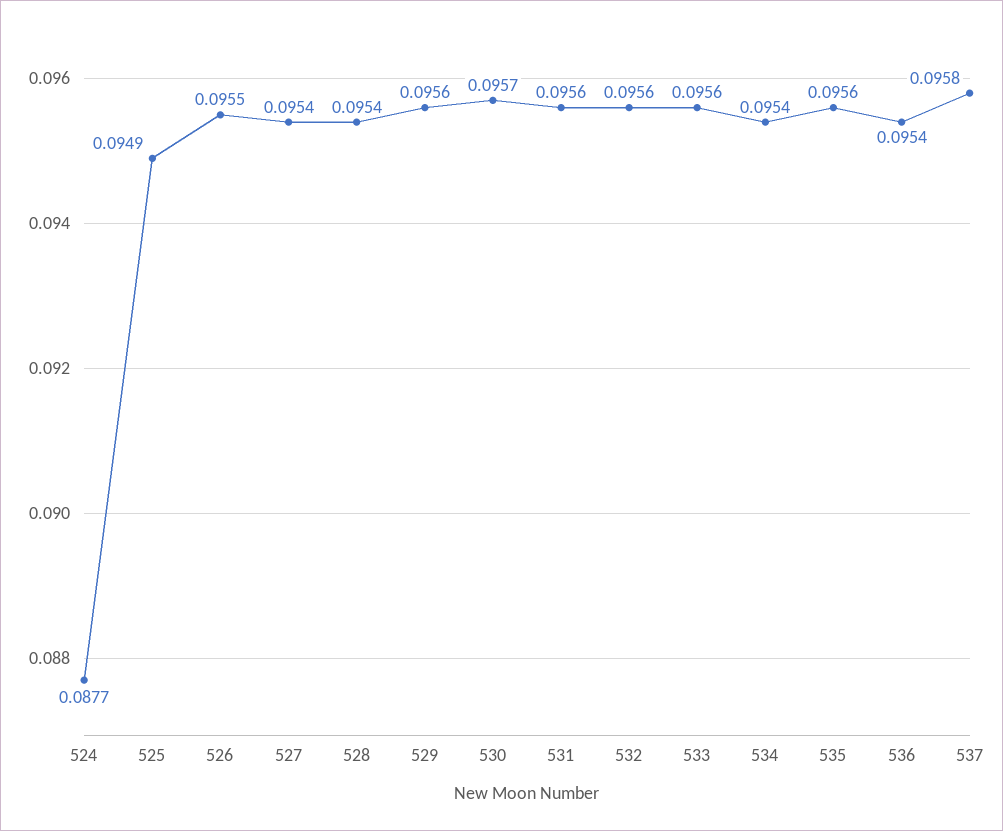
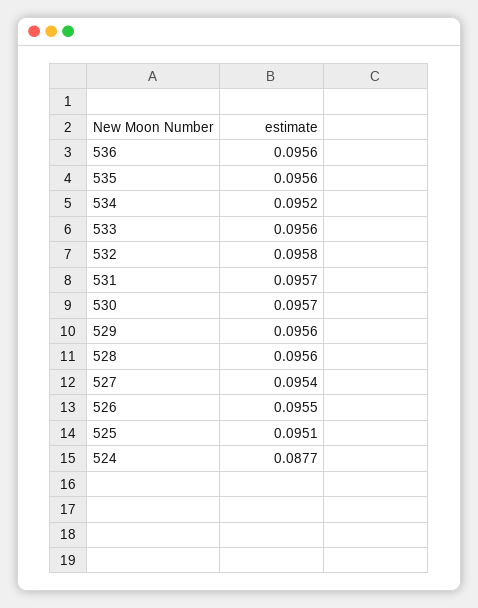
525: 0.0949 -> 0.0951
528: 0.0954 -> 0.0956
531: 0.0956 -> 0.0957
532: 0.0956 -> 0.0958
534: 0.0954 -> 0.0952
536: 0.0954 -> 0.0956
537: 0.0958 -> none

